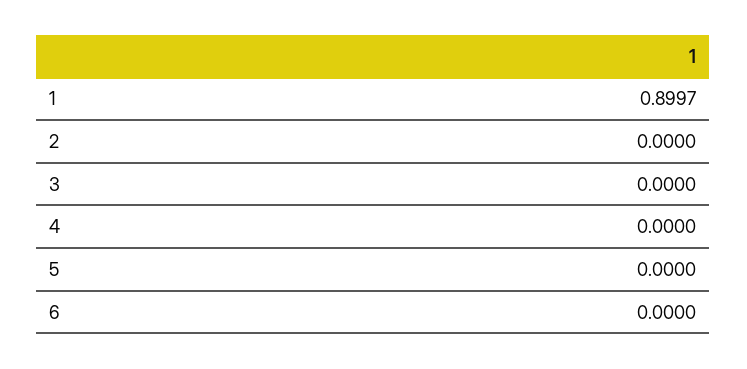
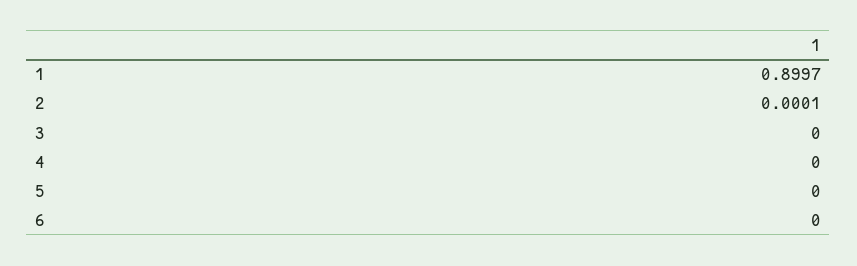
2: 0 -> 0.0001

